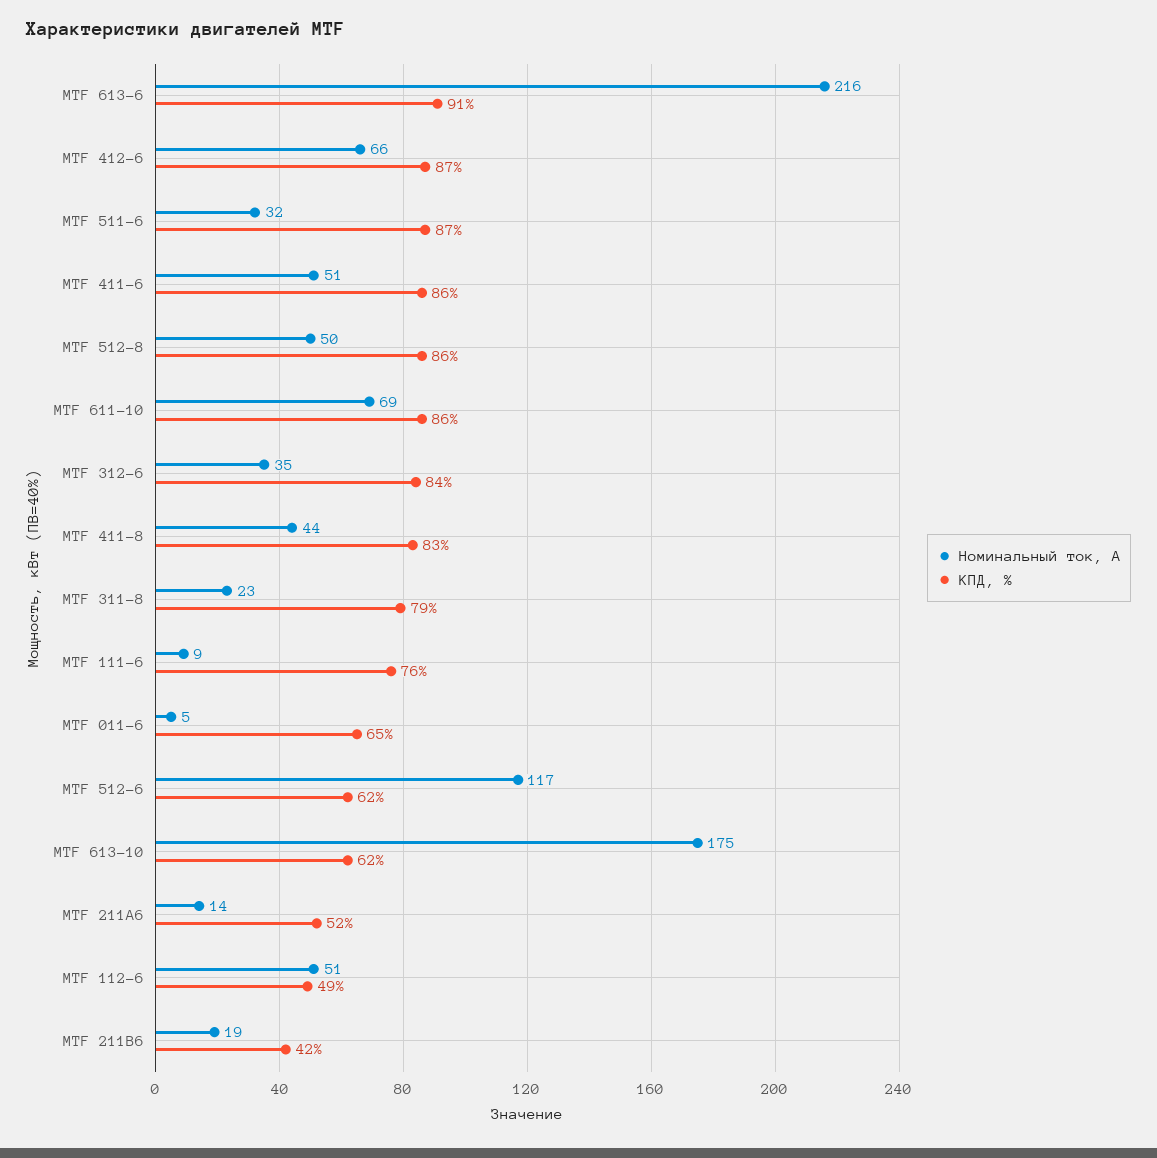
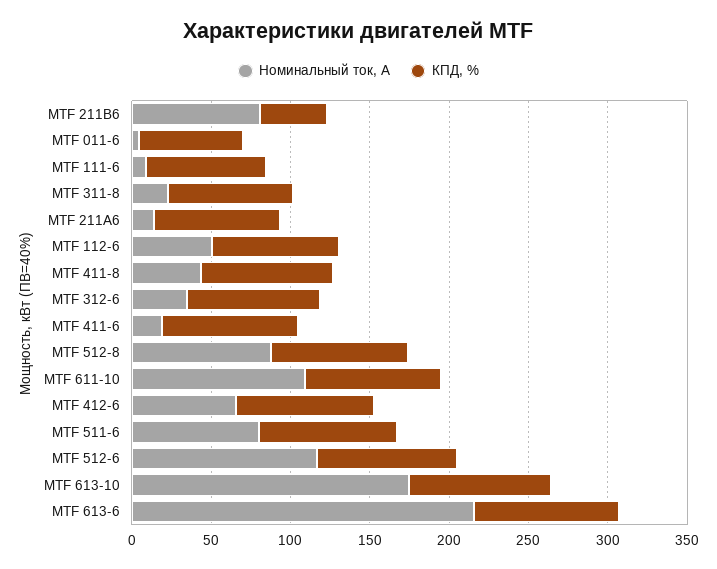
Номинальный ток, А, МТF 511-6: 32 -> 80
Номинальный ток, А, МТF 411-6: 51 -> 20
Номинальный ток, А, МТF 512-8: 50 -> 90
Номинальный ток, А, МТF 611-10: 69 -> 110
КПД, %, МТF 512-6: 62 -> 90
КПД, %, МТF 613-10: 62 -> 90
КПД, %, МТF 211А6: 52 -> 80
КПД, %, МТF 112-6: 49 -> 80
Номинальный ток, А, МТF 211В6: 19 -> 80

